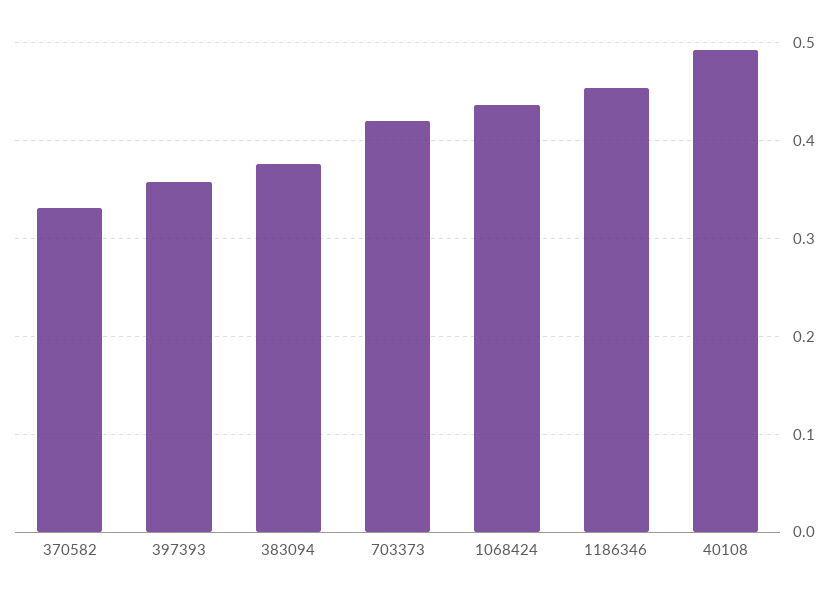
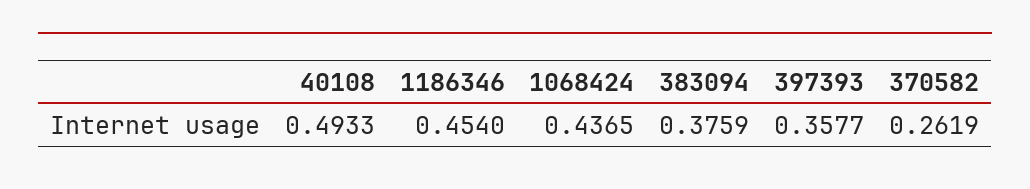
370582: 0.33 -> 0.2619
703373: 0.42 -> none

